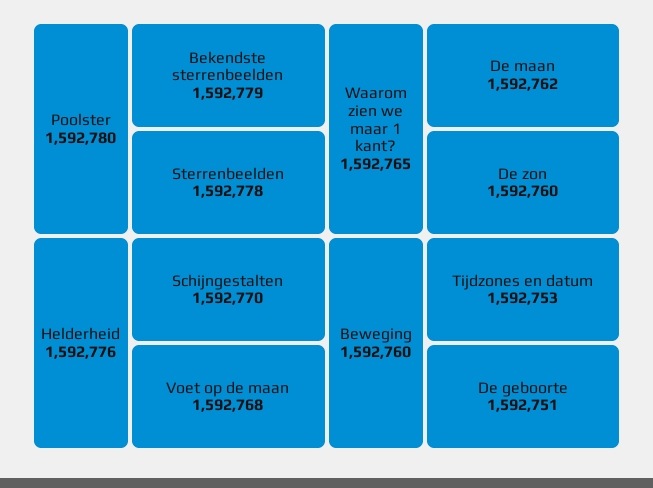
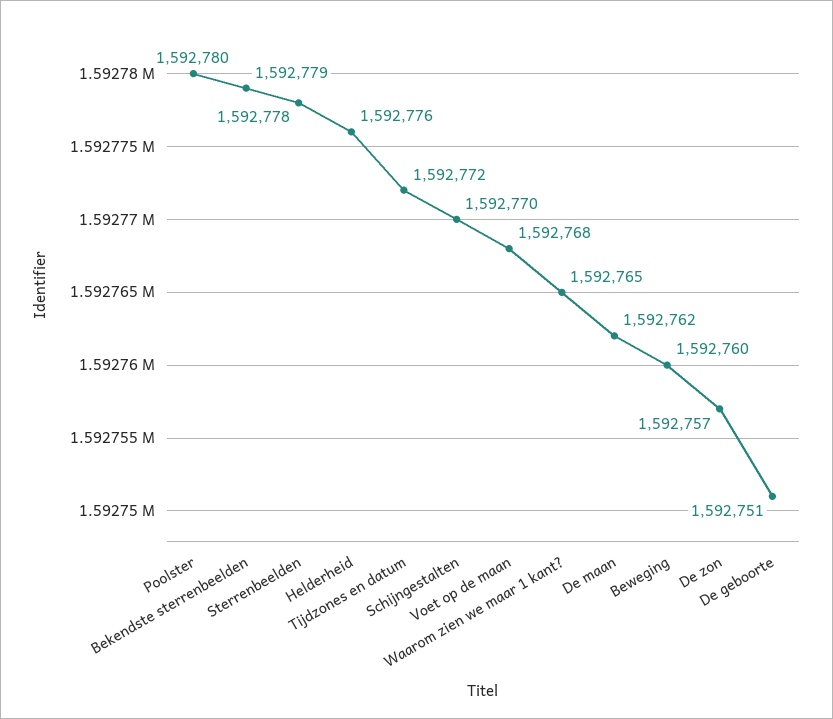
De zon: 1592760 -> 1592757
Tijdzones en datum: 1592753 -> 1592772

